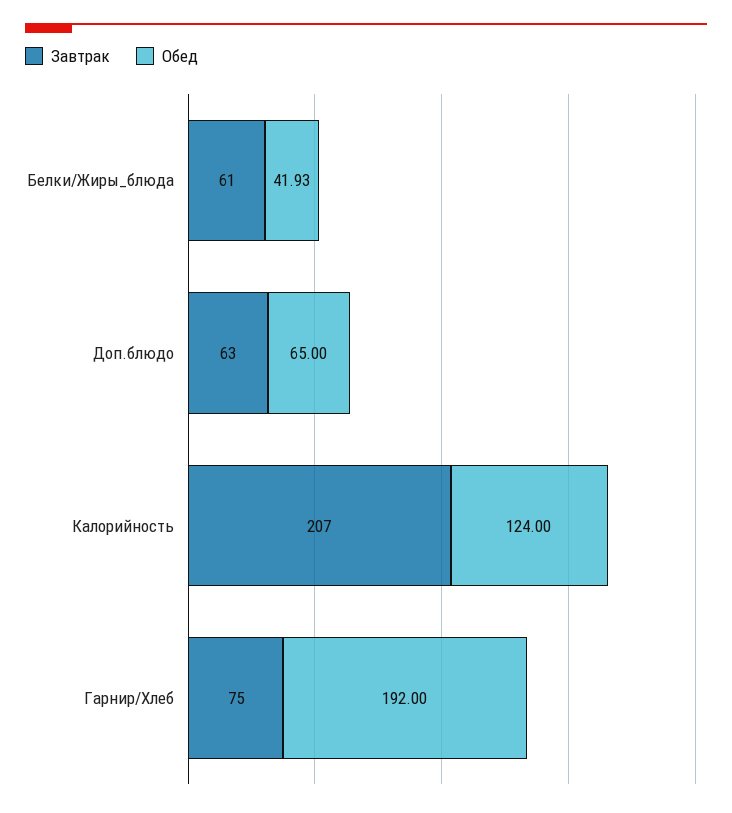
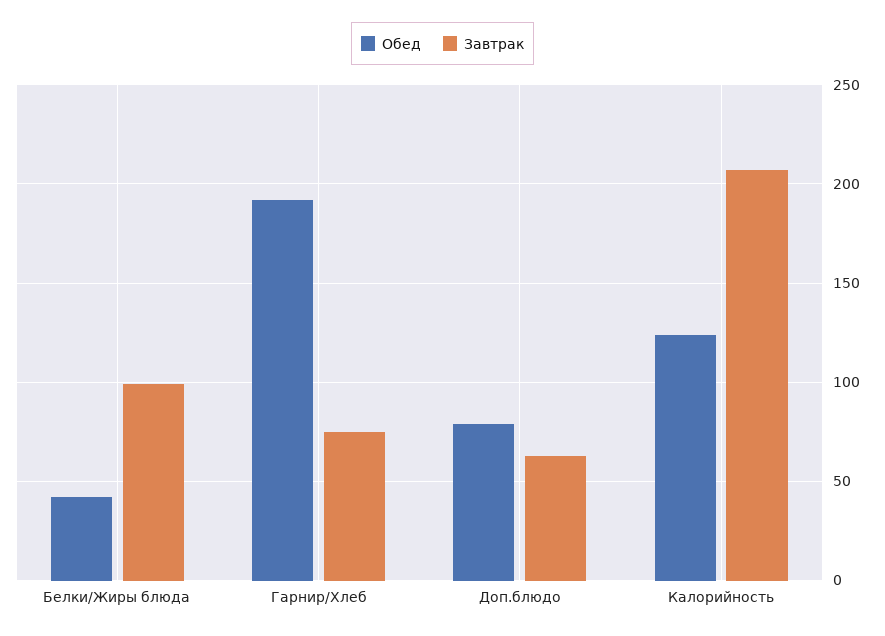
Завтрак, Белки/Жиры_блюда: 61 -> 100
Обед, Доп.блюдо: 65 -> 80

